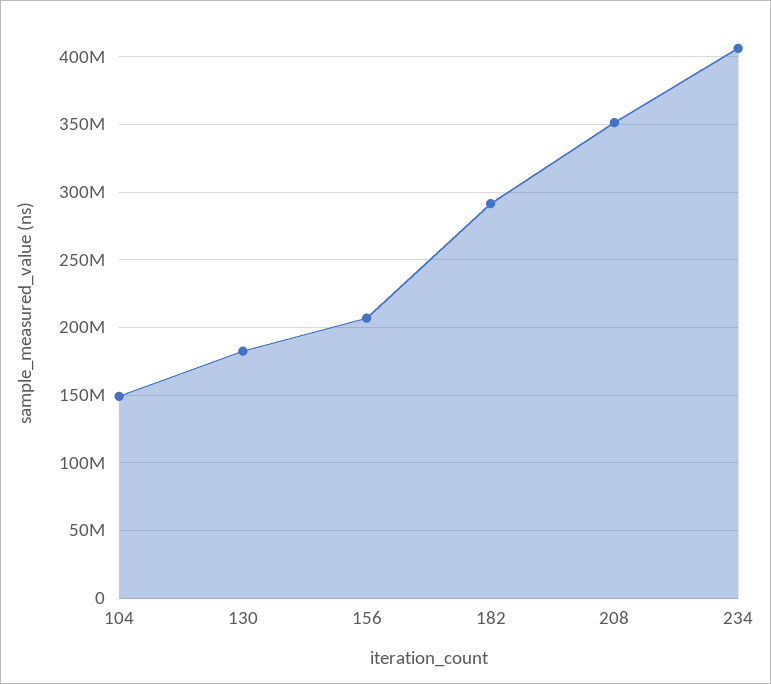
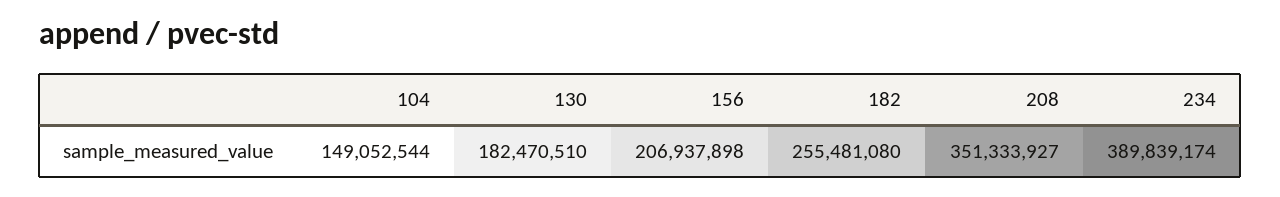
182: 290000000 -> 255481080
234: 405000000 -> 389839174

